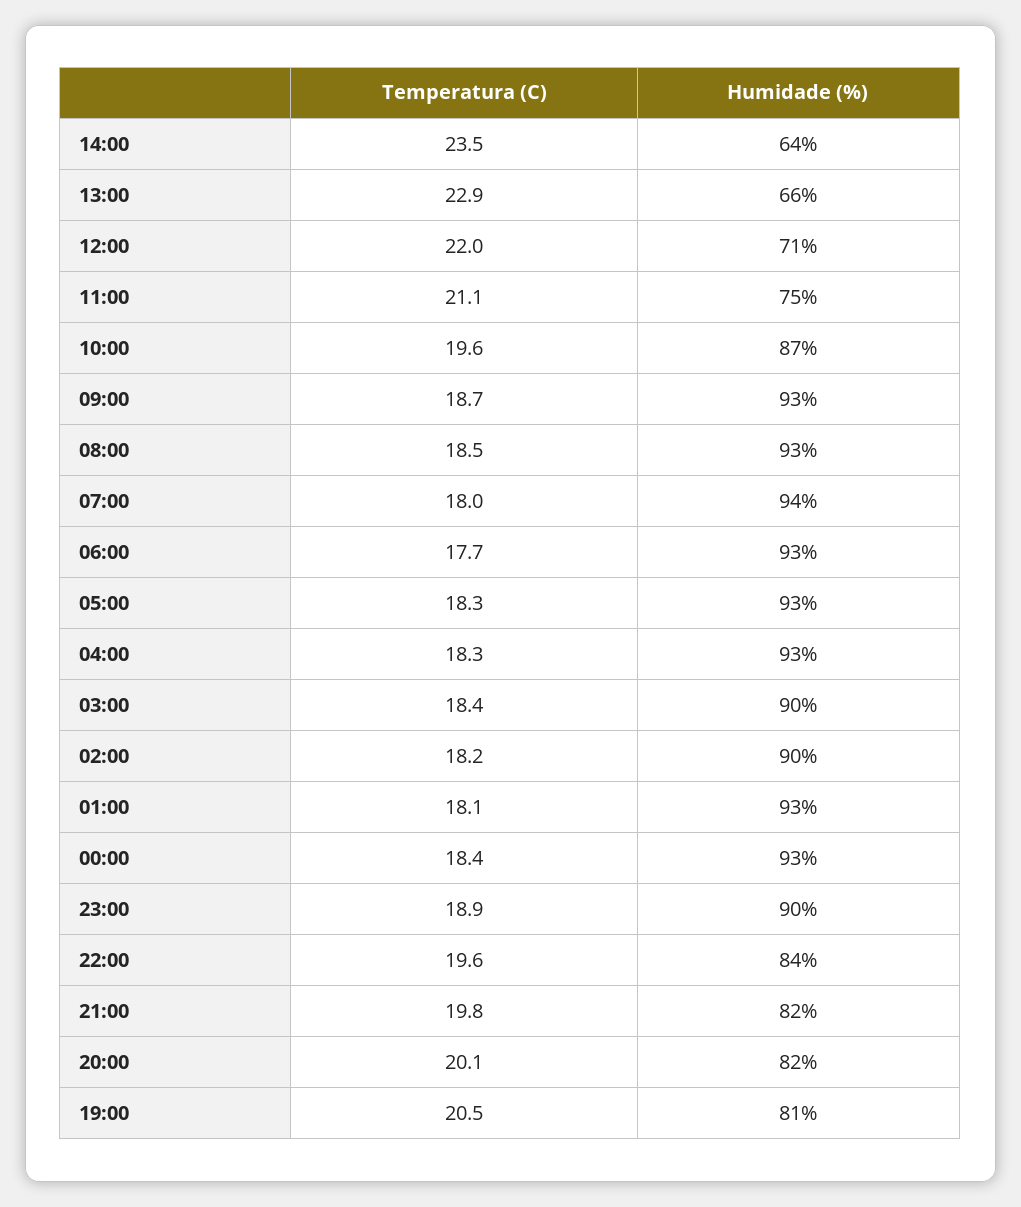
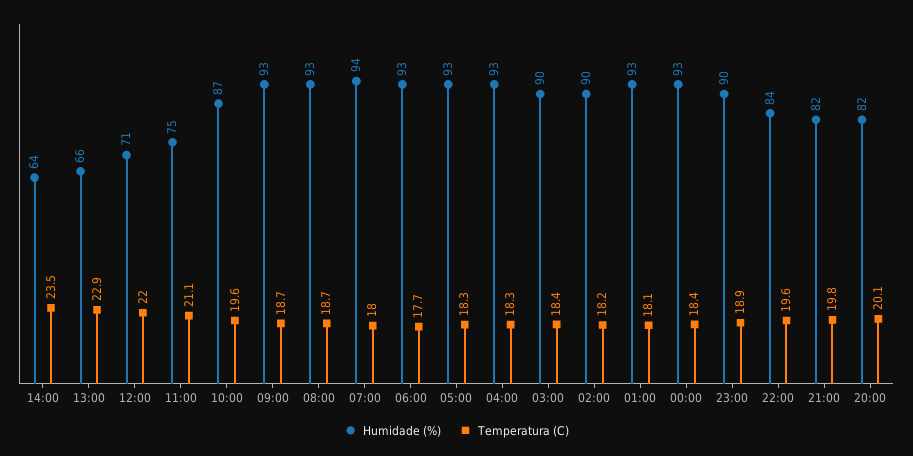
Temperatura (C), 08:00: 18.5 -> 18.7
Temperatura (C), 19:00: 20.5 -> none
Humidade (%), 19:00: 81 -> none

